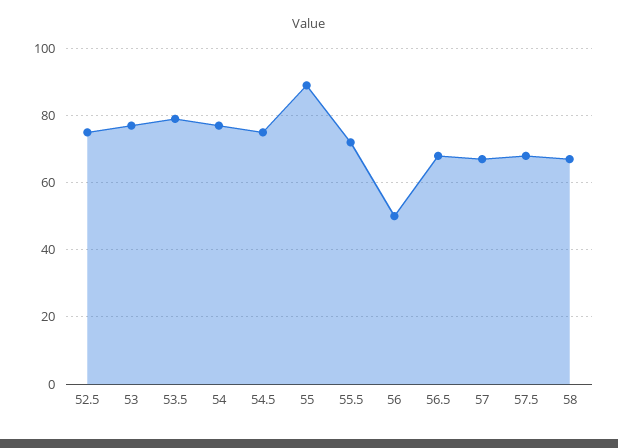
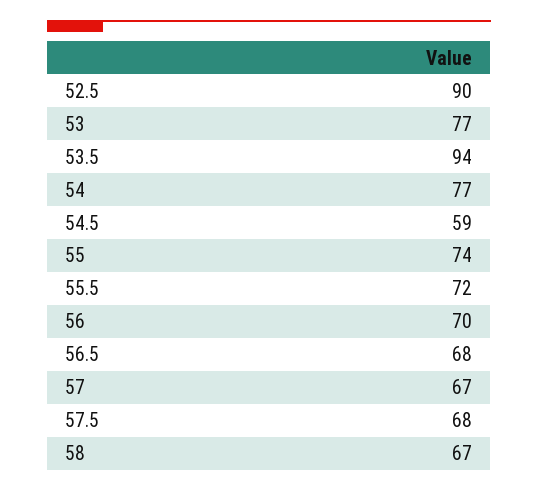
52.5: 75 -> 90
53.5: 80 -> 94
54.5: 75 -> 59
55: 90 -> 74
56: 50 -> 70

